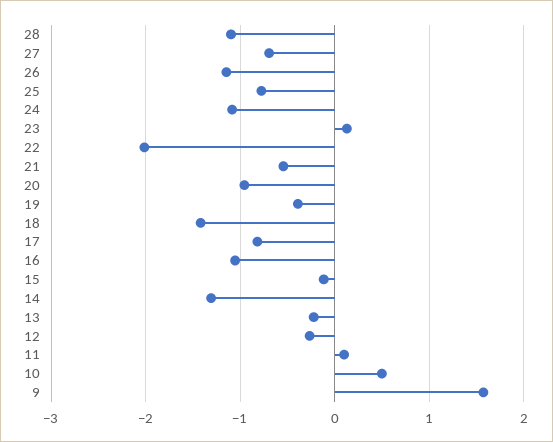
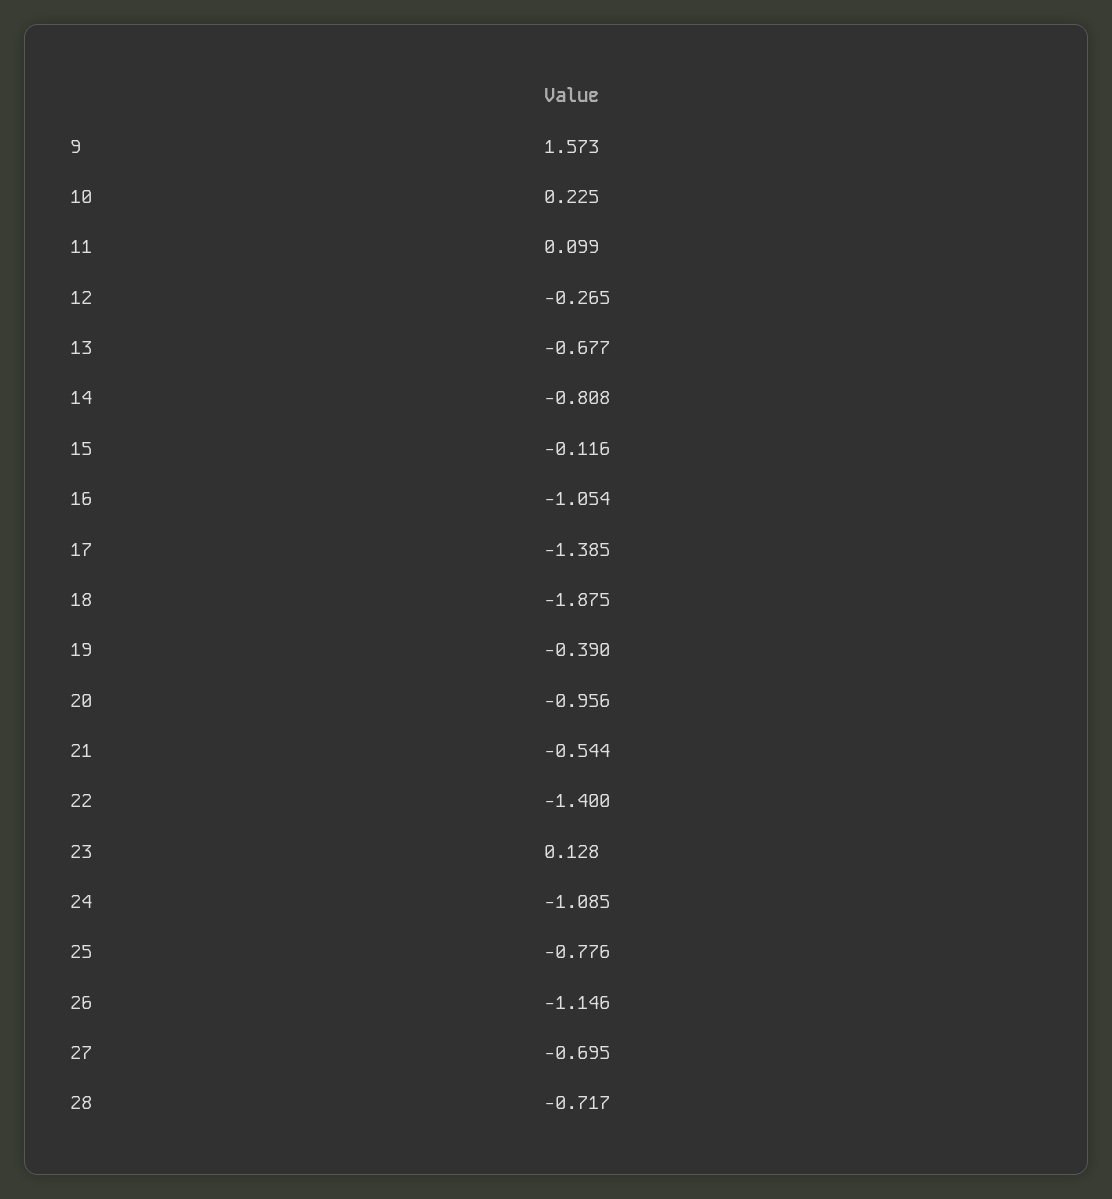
28: -1.1 -> -0.717
22: -2 -> -1.4
18: -1.4 -> -1.875
17: -0.8 -> -1.385
14: -1.3 -> -0.808
13: -0.2 -> -0.677
10: 0.5 -> 0.225

